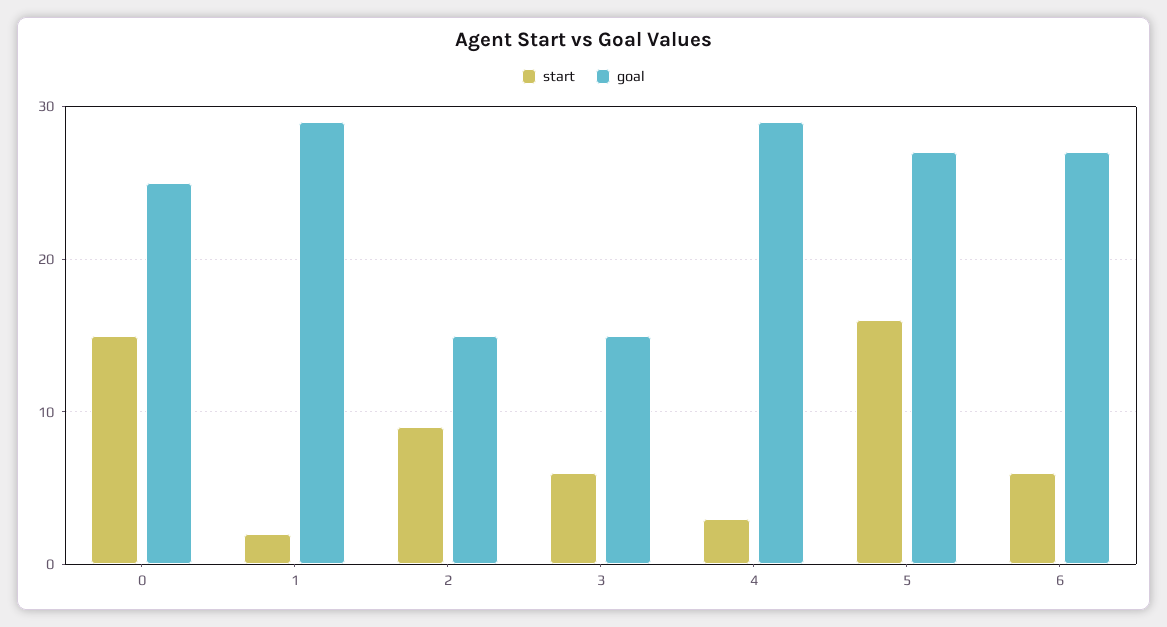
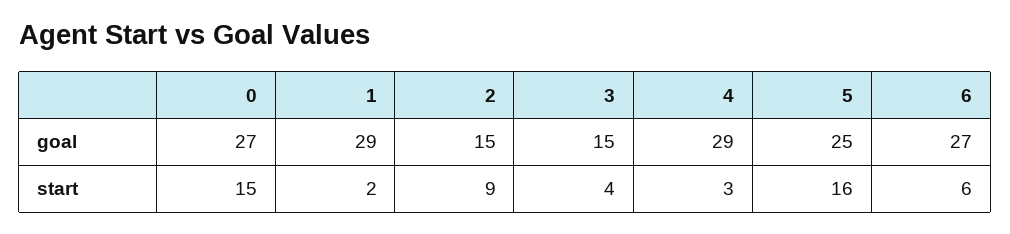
goal, 0: 25 -> 27
start, 3: 6 -> 4
goal, 5: 27 -> 25

